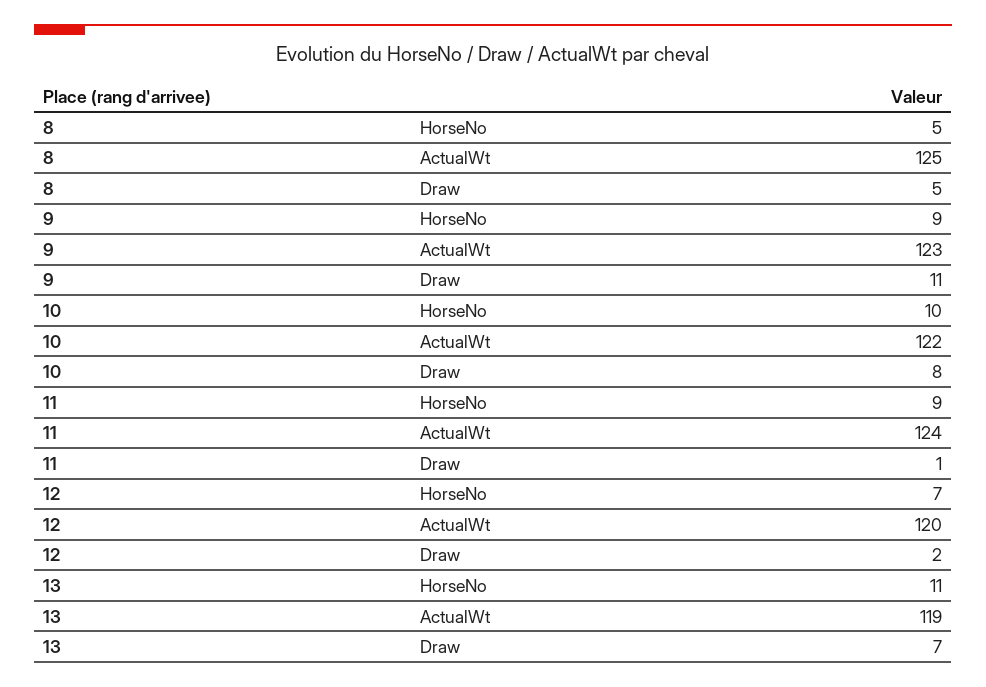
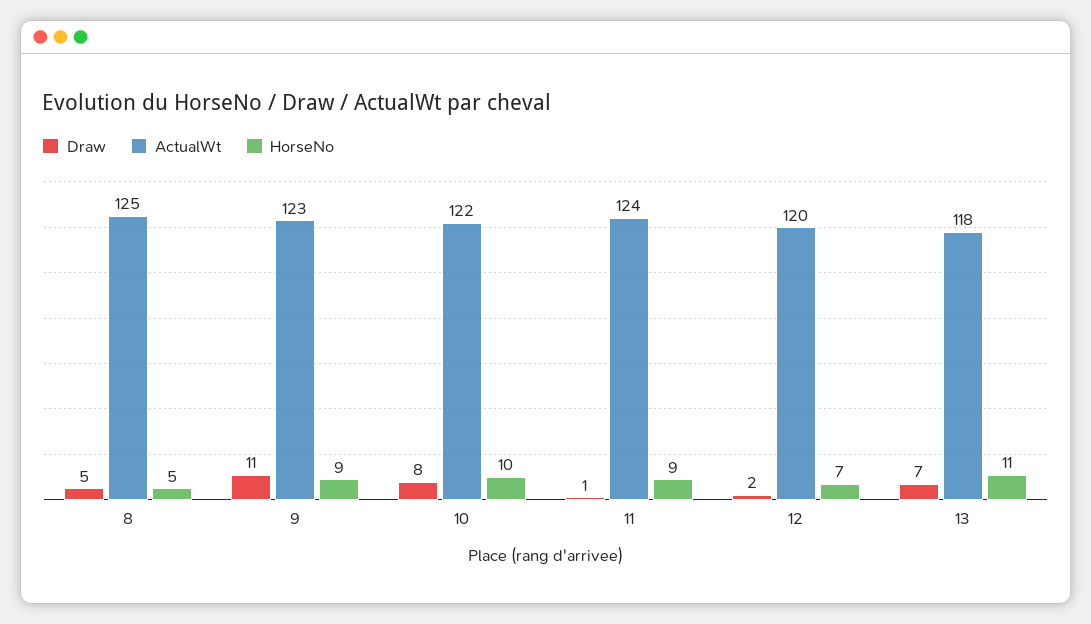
ActualWt, 13: 119 -> 118

